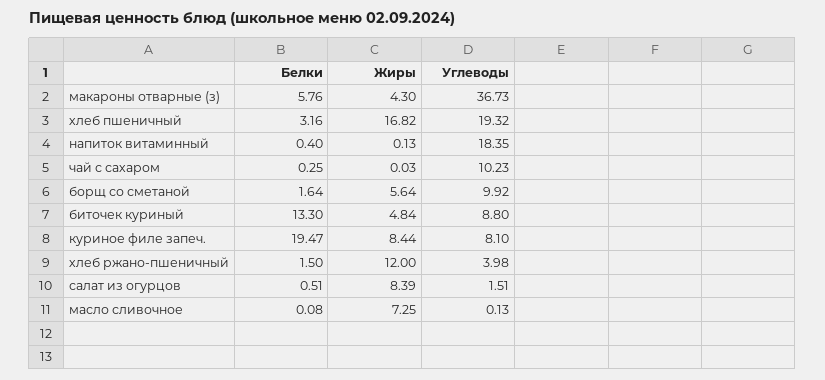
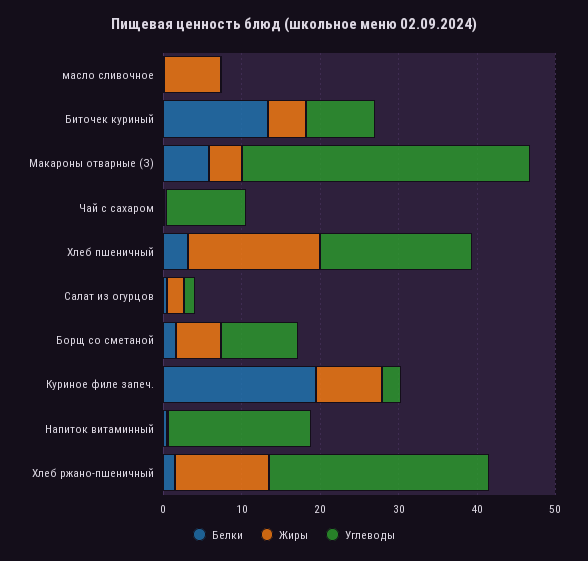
Углеводы, куриное филе запеч.: 8.1 -> 2
Углеводы, хлеб ржано-пшеничный: 3.98 -> 28
Жиры, салат из огурцов: 8.39 -> 2

